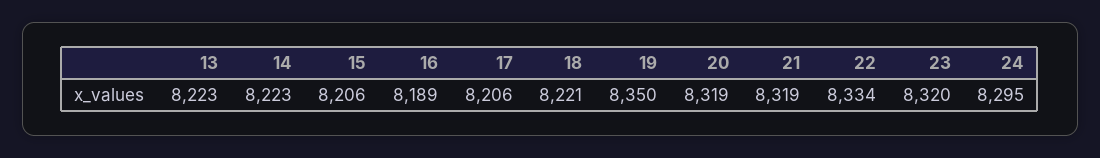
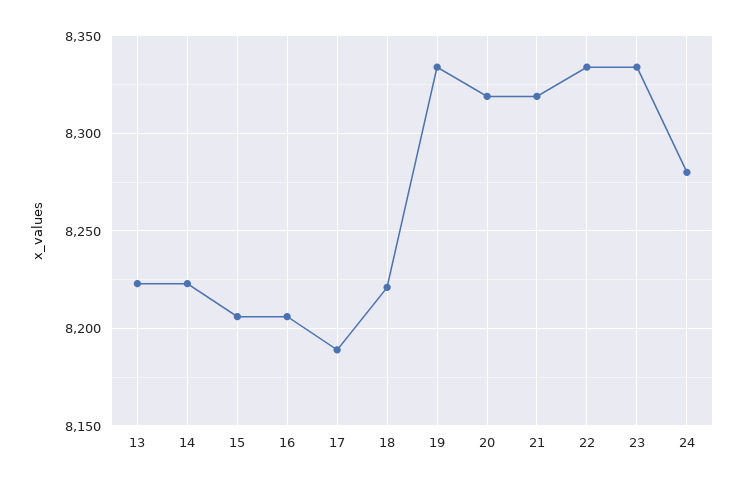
16: 8189 -> 8205
17: 8206 -> 8190
19: 8350 -> 8335
23: 8320 -> 8335
24: 8295 -> 8280

